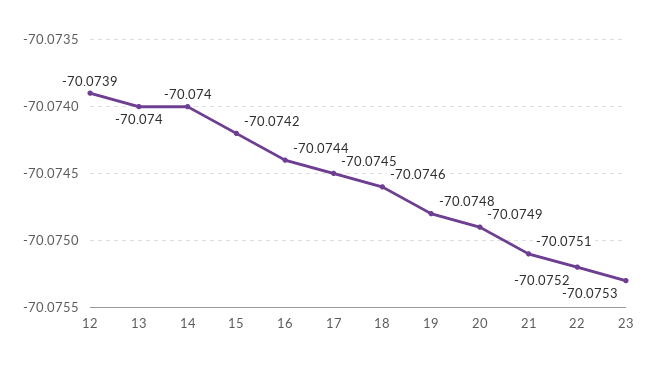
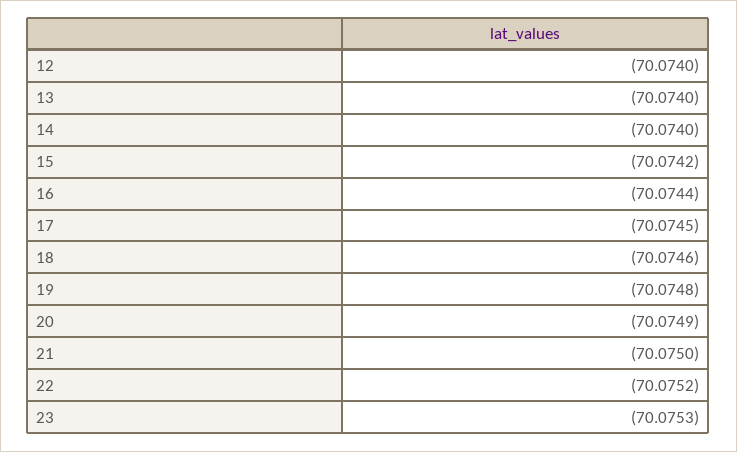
12: -70.0739 -> -70.074
21: -70.0751 -> -70.075

